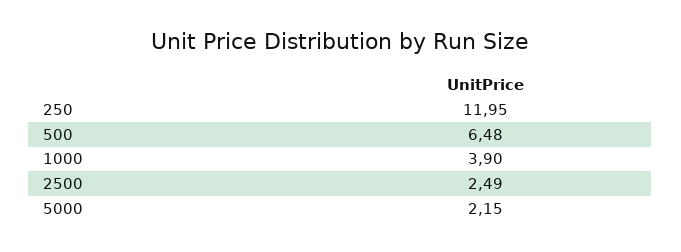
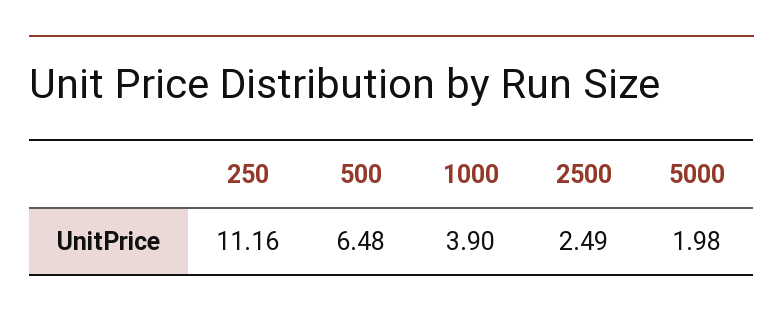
250: 11.95 -> 11.16
5000: 2.15 -> 1.98

